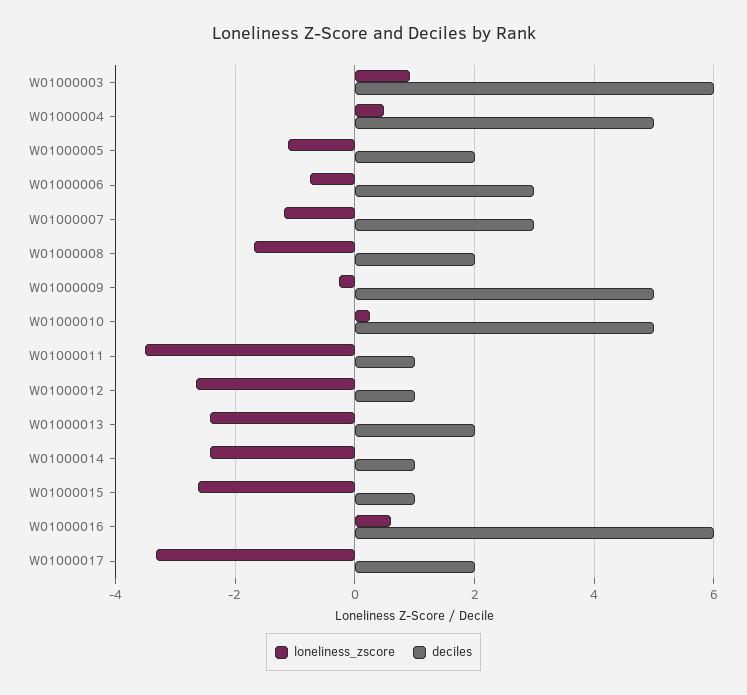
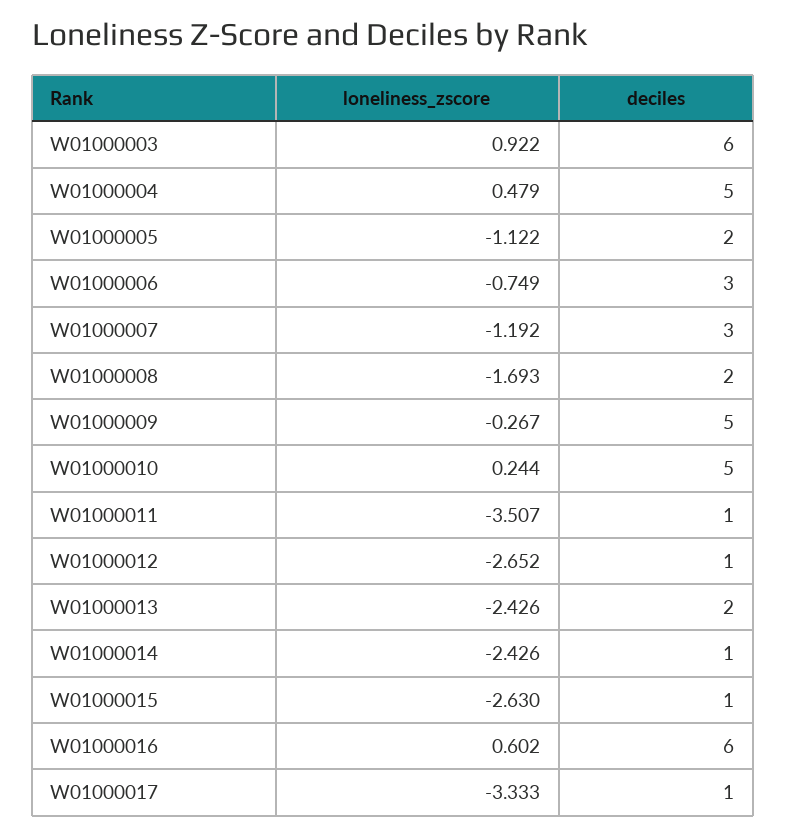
deciles, W01000017: 2 -> 1

